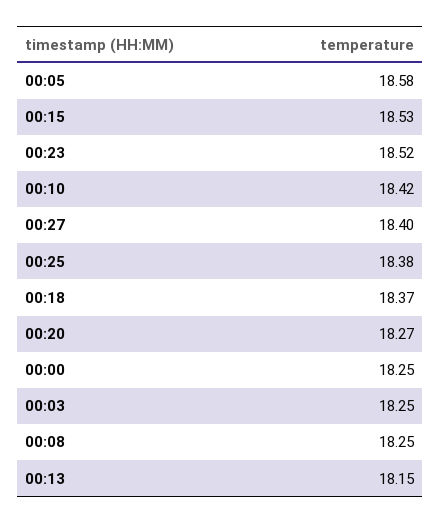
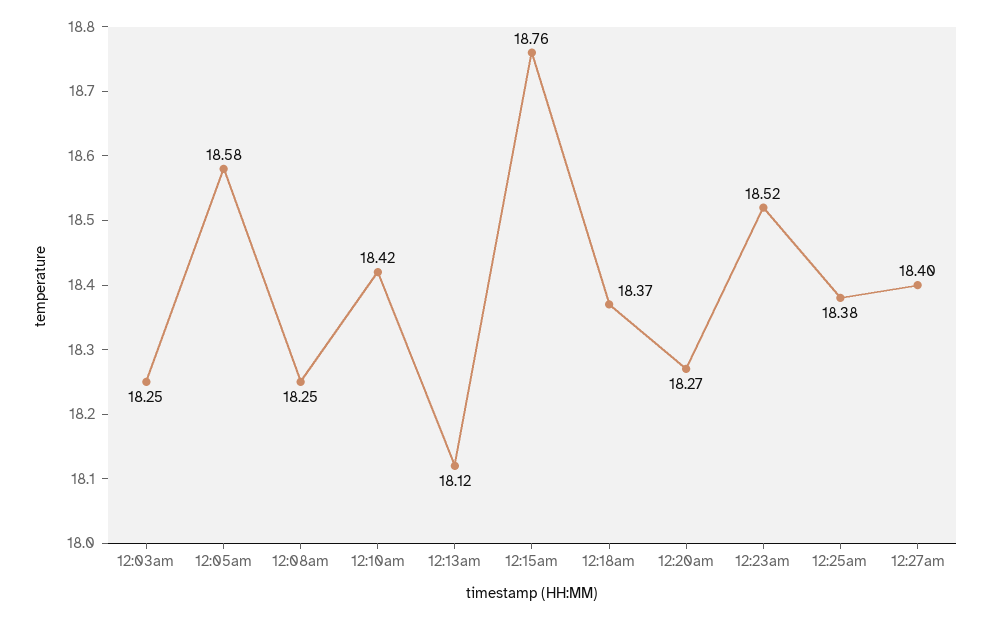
00:15: 18.53 -> 18.76
00:00: 18.25 -> none
00:13: 18.15 -> 18.12

